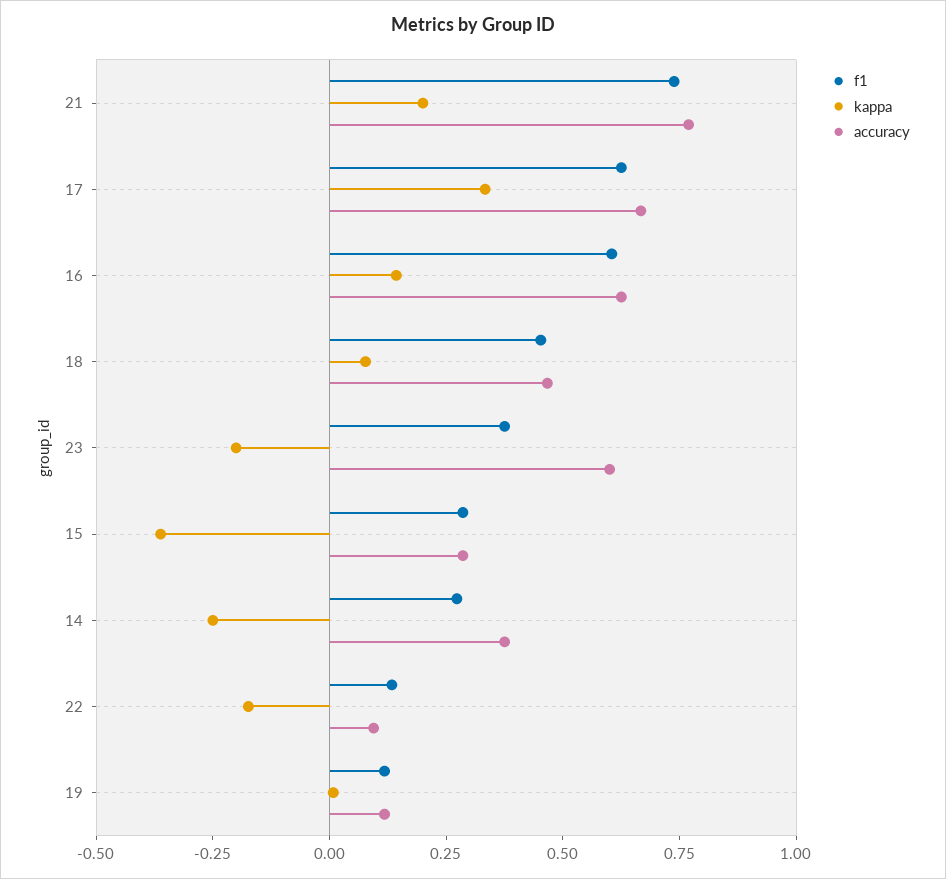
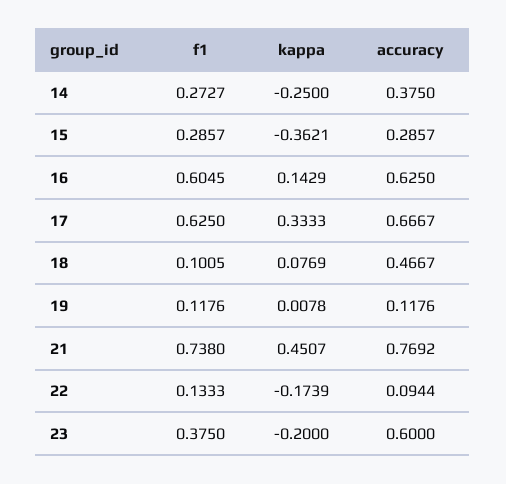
kappa, 21: 0.2 -> 0.4507
f1, 18: 0.45 -> 0.1005

